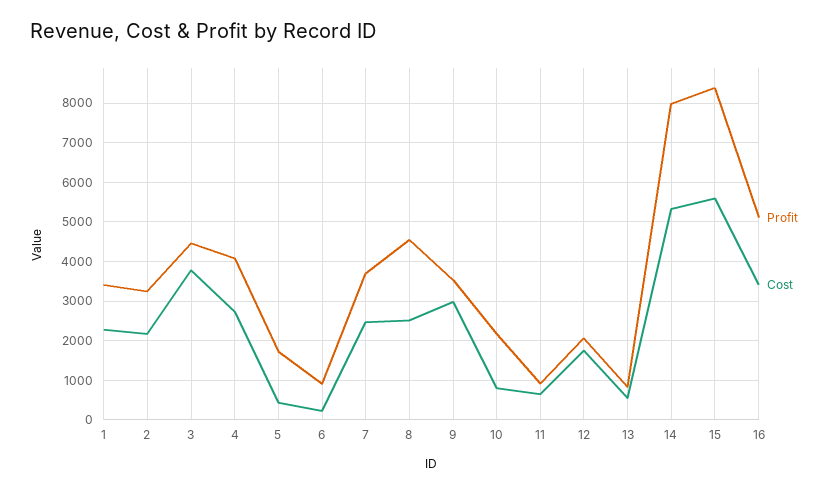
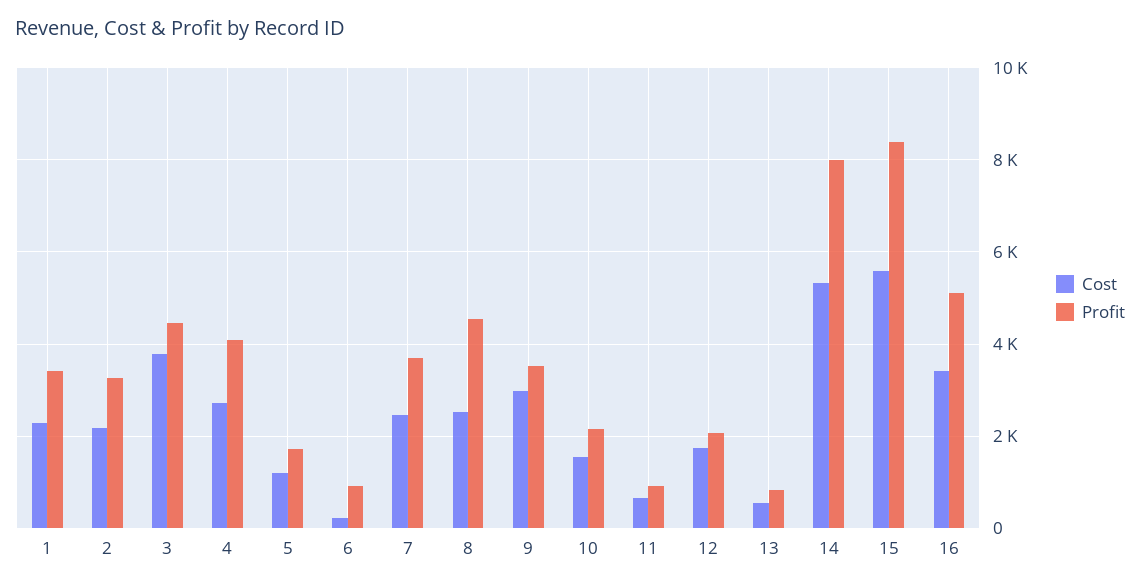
Cost, 5: 400 -> 1200
Cost, 10: 800 -> 1600

